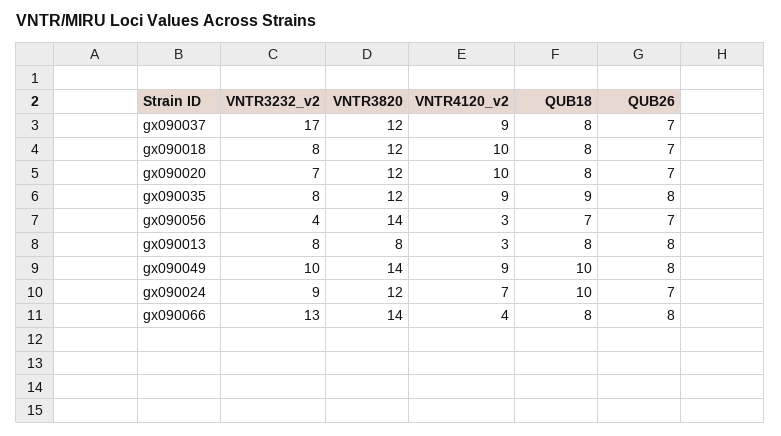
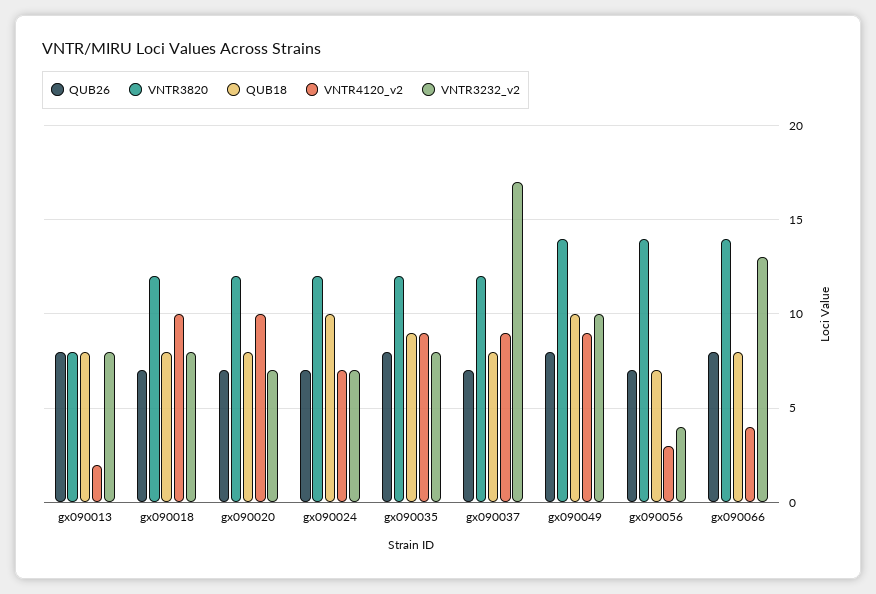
VNTR4120_v2, gx090013: 3 -> 2
VNTR3232_v2, gx090024: 9 -> 7

